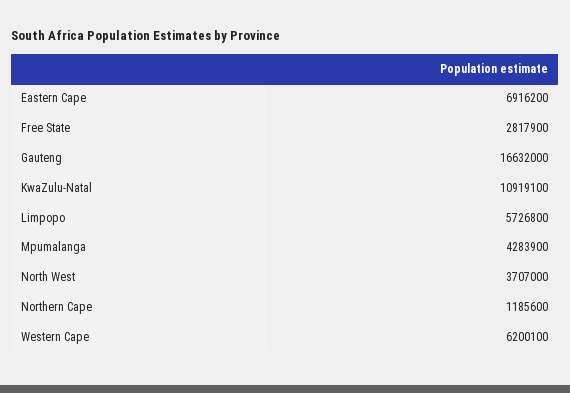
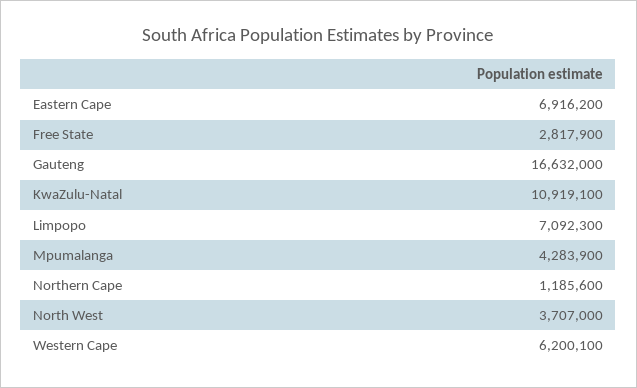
Limpopo: 5726800 -> 7092300

